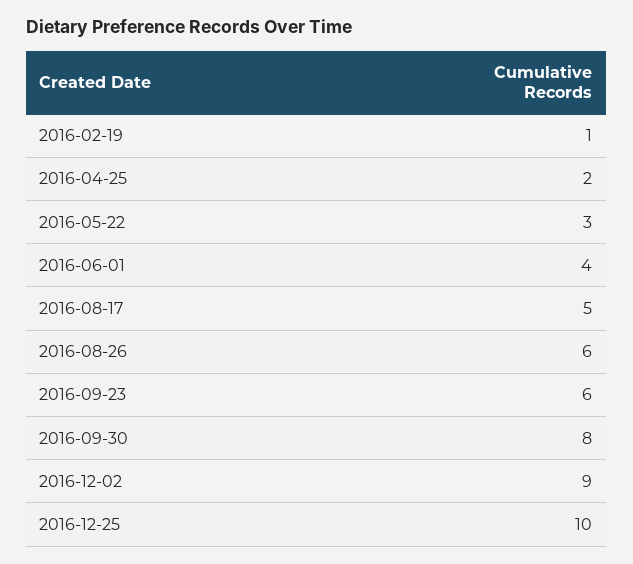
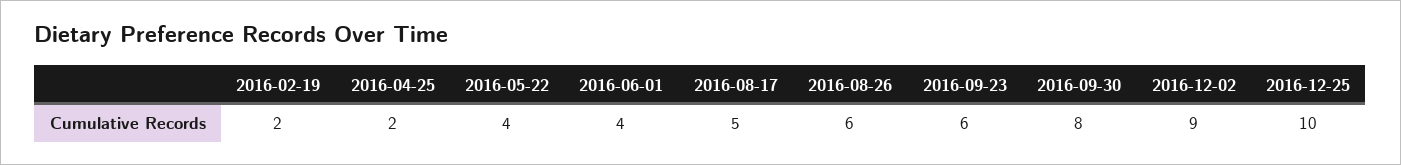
2016-02-19: 1 -> 2
2016-05-22: 3 -> 4

